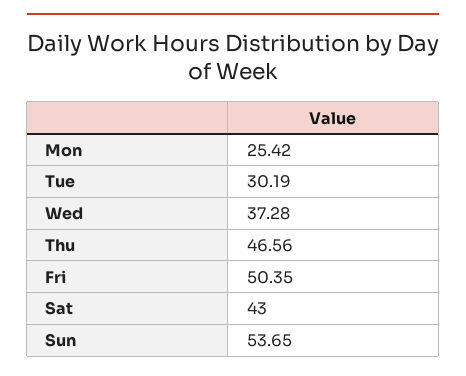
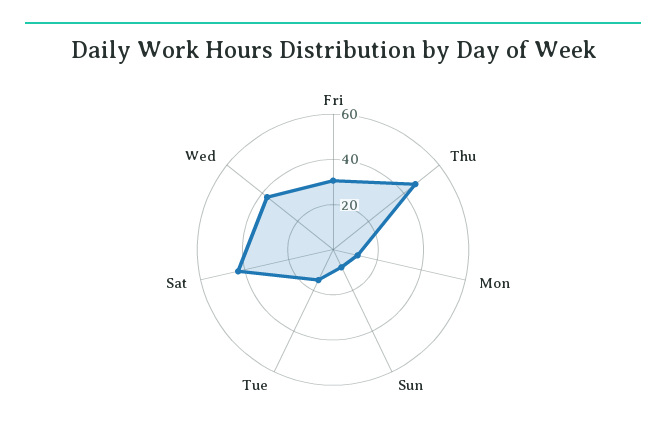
Mon: 25.42 -> 10
Tue: 30.19 -> 15
Fri: 50.35 -> 30
Sun: 53.65 -> 10

